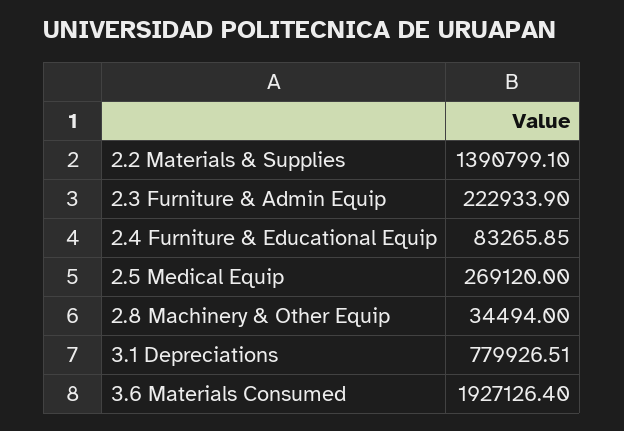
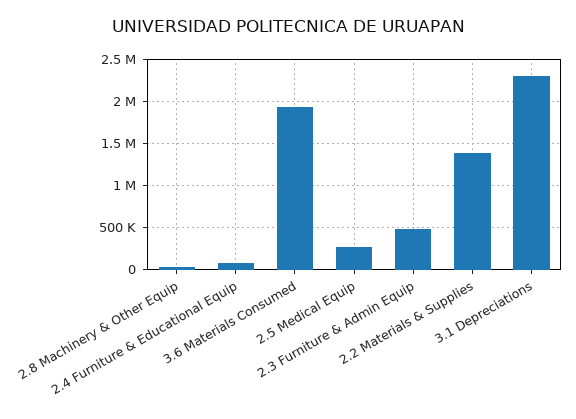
2.3 Furniture & Admin Equip: 222933.9 -> 500000
3.1 Depreciations: 779926.51 -> 2300000

